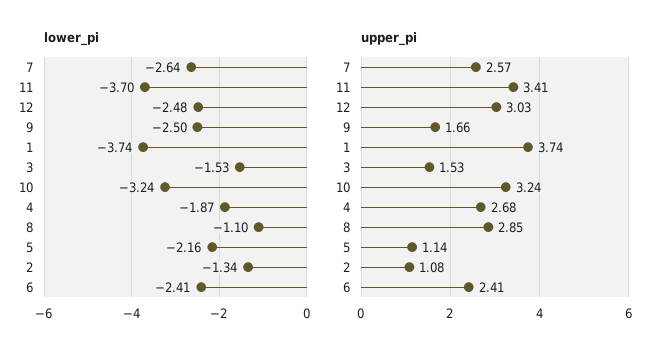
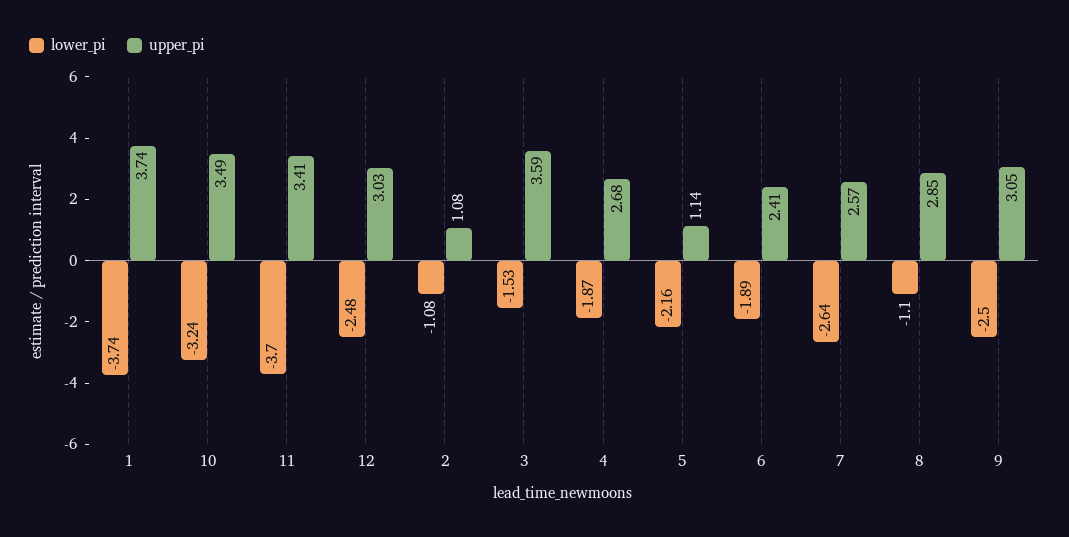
lower_pi, 2: -1.34 -> -1.08
lower_pi, 6: -2.41 -> -1.89
upper_pi, 9: 1.66 -> 3.05
upper_pi, 3: 1.53 -> 3.59
upper_pi, 10: 3.24 -> 3.49

